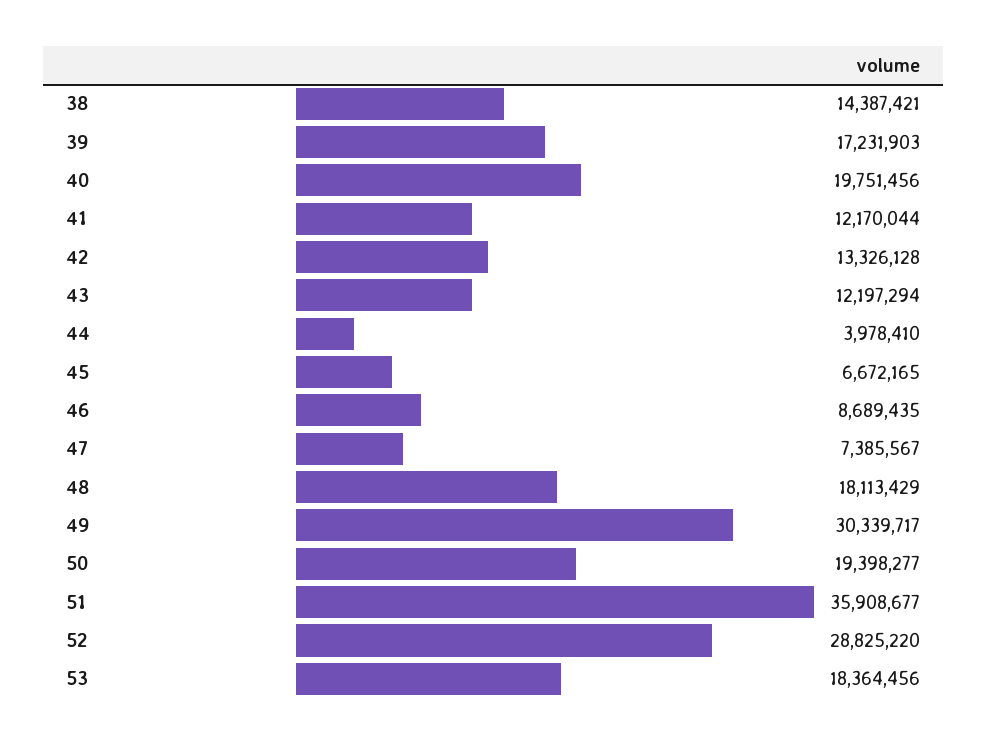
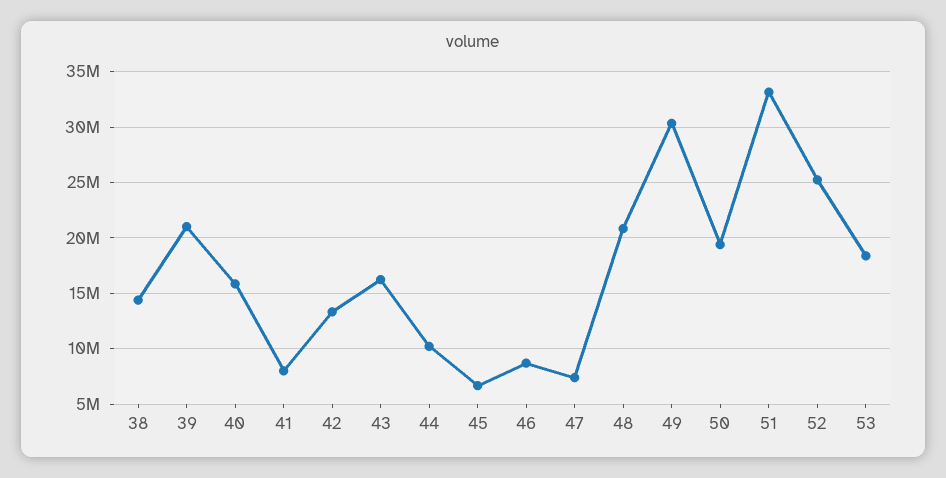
39: 17231903 -> 21000000
40: 19751456 -> 16000000
41: 12170044 -> 8000000
43: 12197294 -> 16000000
44: 3978410 -> 10000000
48: 18113429 -> 21000000
51: 35908677 -> 33000000
52: 28825220 -> 25000000

